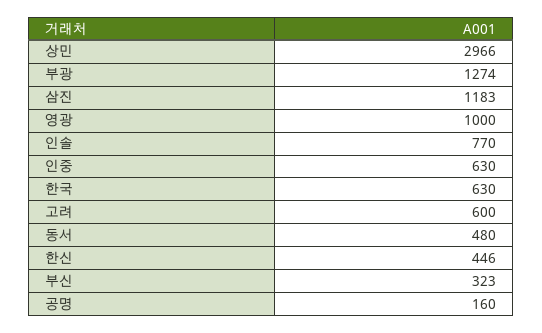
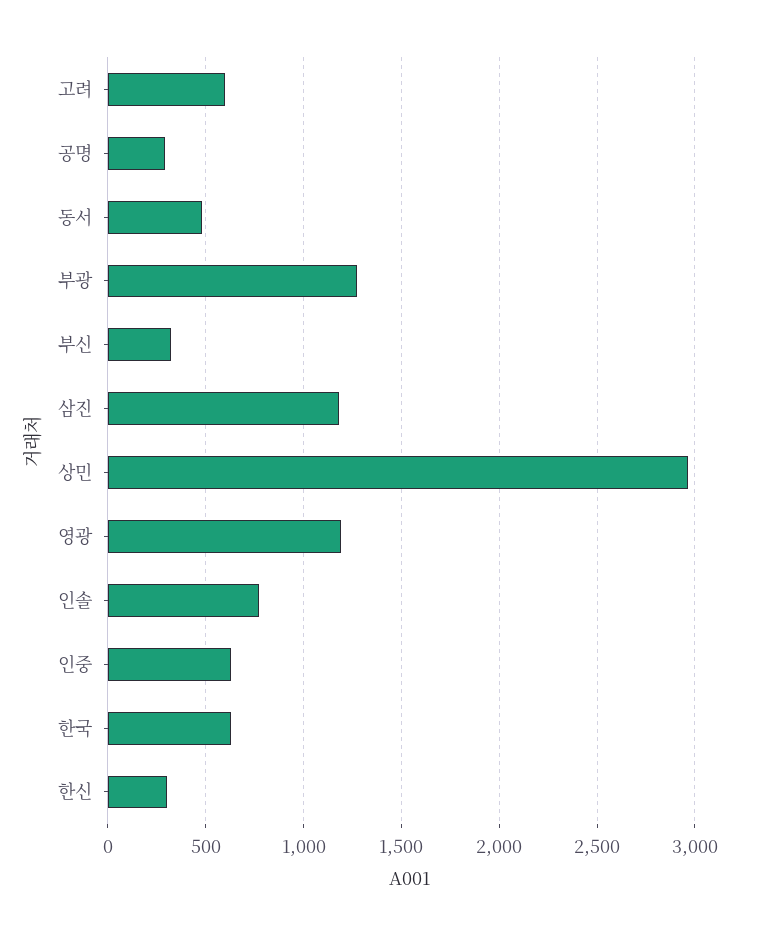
영광: 1000 -> 1200
한신: 446 -> 300
공명: 160 -> 300

